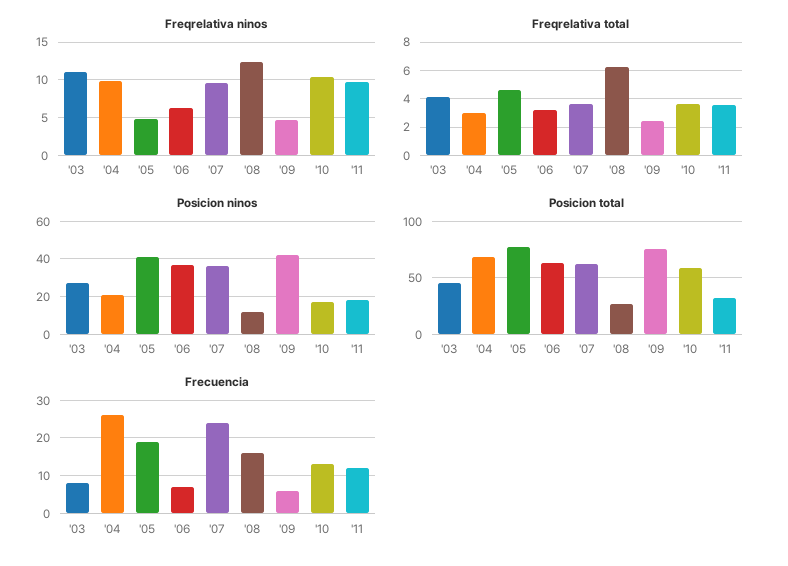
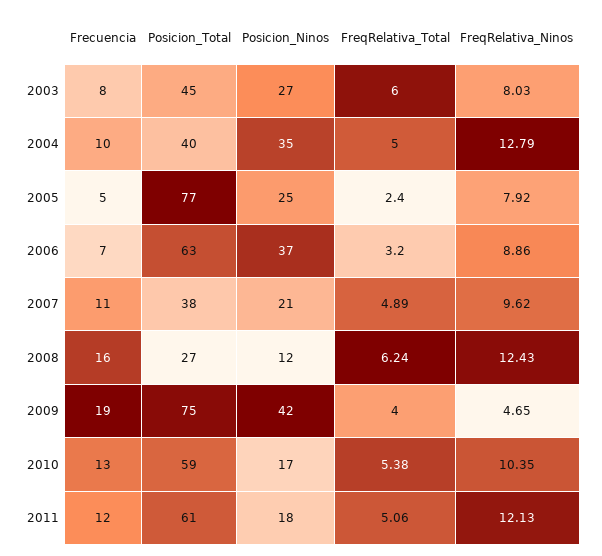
Freqrelativa ninos, '03: 11 -> 8.03
Freqrelativa ninos, '04: 10 -> 12.79
Freqrelativa ninos, '05: 5 -> 7.92
Freqrelativa ninos, '06: 6 -> 8.86
Freqrelativa ninos, '11: 10 -> 12.13
Freqrelativa total, '03: 4 -> 6
Freqrelativa total, '04: 3 -> 5
Freqrelativa total, '05: 4.5 -> 2.4
Freqrelativa total, '07: 3.5 -> 4.89
Freqrelativa total, '09: 2.5 -> 4
Freqrelativa total, '10: 3.5 -> 5.38
Freqrelativa total, '11: 3.5 -> 5.06
Posicion ninos, '04: 20 -> 35
Posicion ninos, '05: 40 -> 25
Posicion ninos, '07: 35 -> 21
Posicion total, '04: 70 -> 40
Posicion total, '07: 60 -> 38
Posicion total, '11: 30 -> 61
Frecuencia, '04: 25 -> 10
Frecuencia, '05: 20 -> 5
Frecuencia, '07: 25 -> 11
Frecuencia, '09: 5 -> 19

